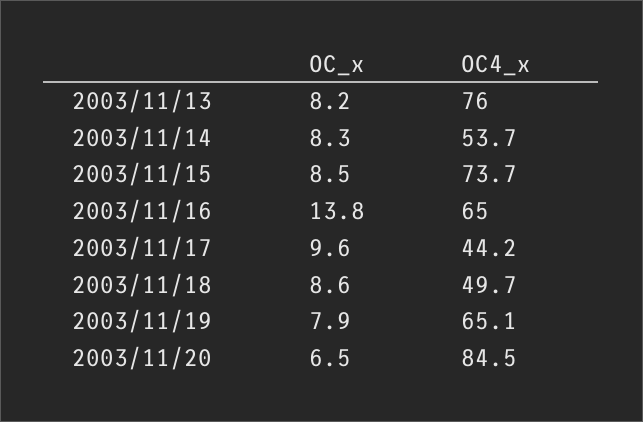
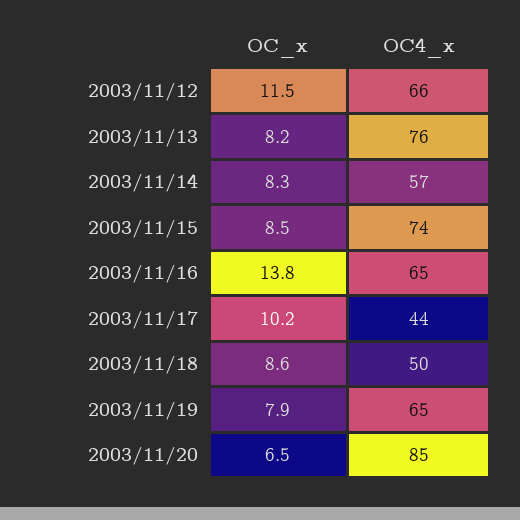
OC4_x, 2003/11/14: 53.7 -> 57
OC_x, 2003/11/17: 9.6 -> 10.2
OC_x, 2003/11/12: none -> 11.5
OC4_x, 2003/11/12: none -> 66

